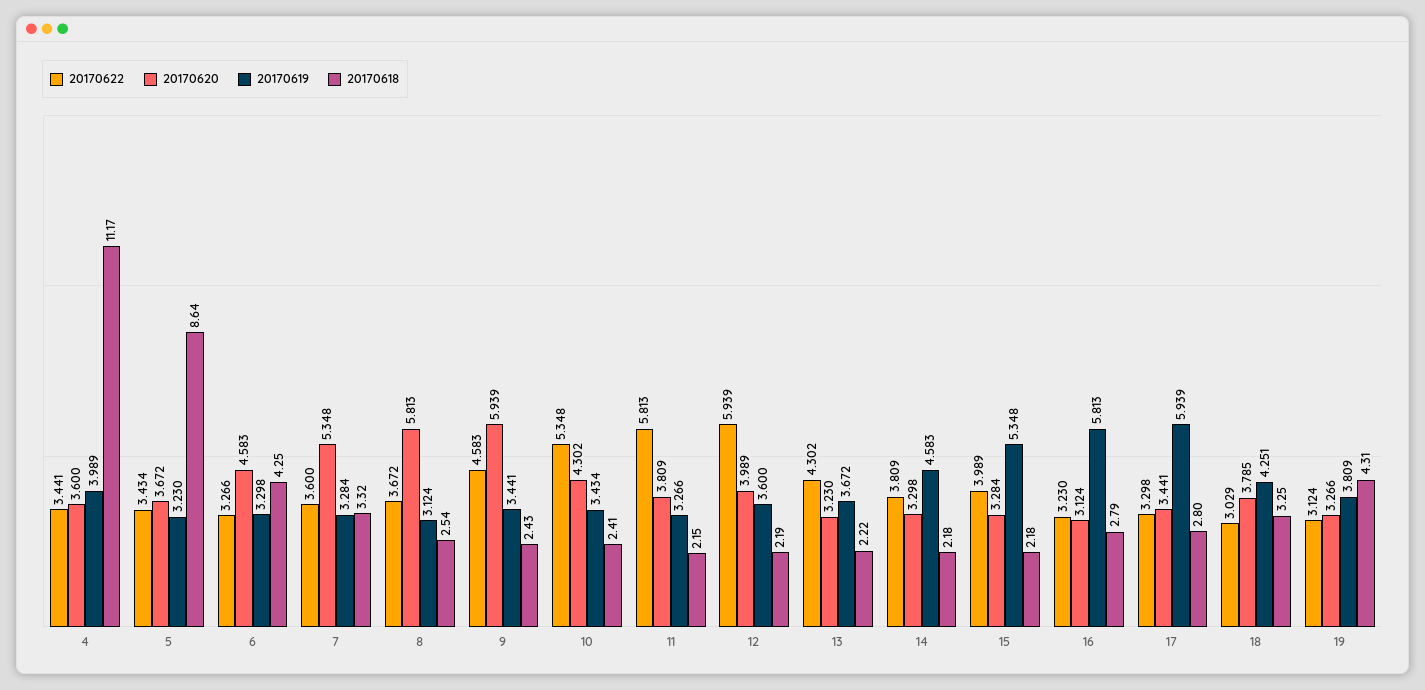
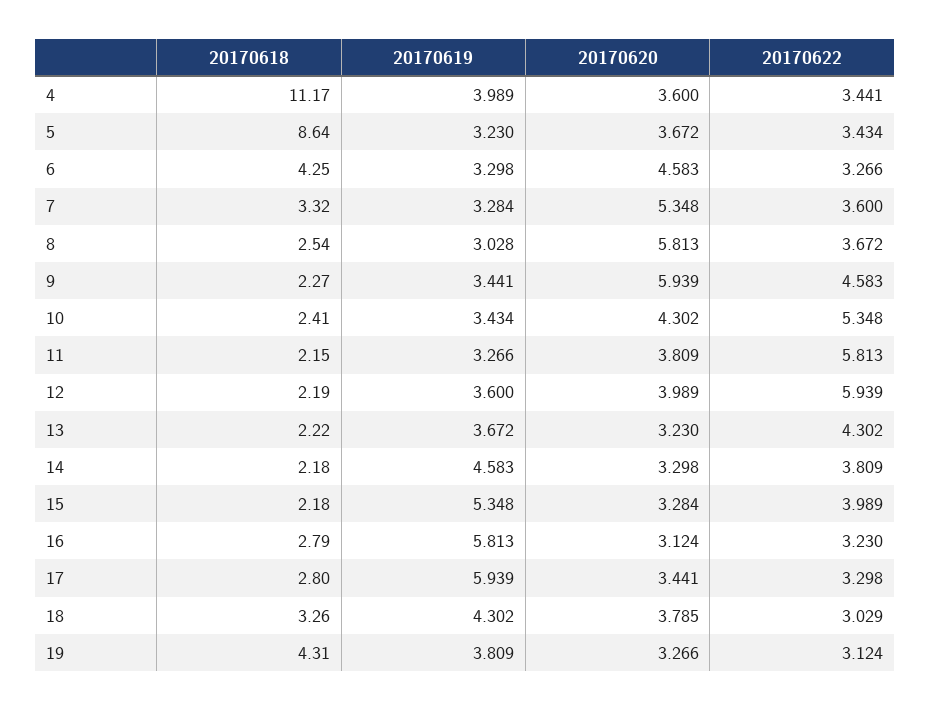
20170619, 8: 3.124 -> 3.028
20170618, 9: 2.43 -> 2.27
20170619, 18: 4.251 -> 4.302
20170618, 18: 3.25 -> 3.26

